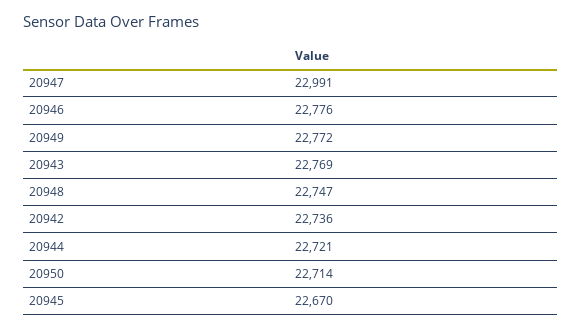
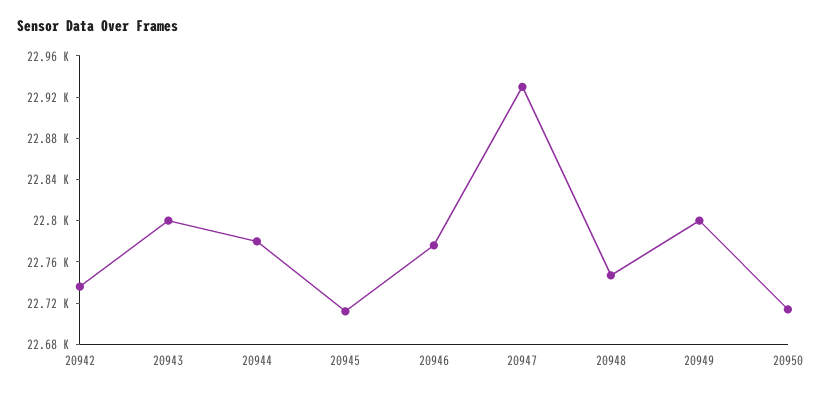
20947: 22991 -> 22930
20949: 22772 -> 22800
20943: 22769 -> 22800
20944: 22721 -> 22780
20945: 22670 -> 22710

